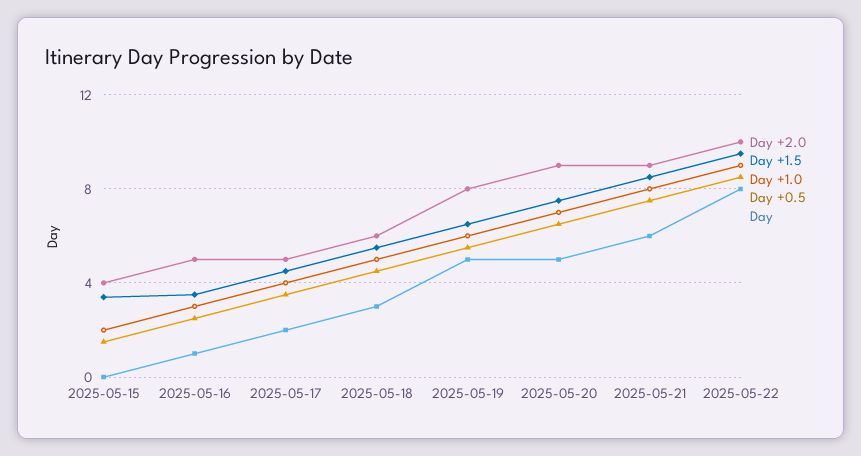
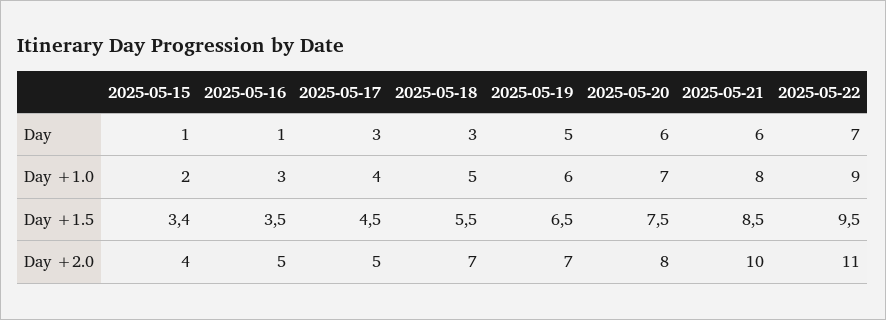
Day +0.5, 2025-05-15: 1.5 -> none
Day, 2025-05-15: 0 -> 1
Day +0.5, 2025-05-16: 2.5 -> none
Day +0.5, 2025-05-17: 3.5 -> none
Day, 2025-05-17: 2 -> 3
Day +2.0, 2025-05-18: 6 -> 7
Day +0.5, 2025-05-18: 4.5 -> none
Day +2.0, 2025-05-19: 8 -> 7
Day +0.5, 2025-05-19: 5.5 -> none
Day +2.0, 2025-05-20: 9 -> 8
Day +0.5, 2025-05-20: 6.5 -> none
Day, 2025-05-20: 5 -> 6
Day +2.0, 2025-05-21: 9 -> 10
Day +0.5, 2025-05-21: 7.5 -> none
Day +2.0, 2025-05-22: 10 -> 11
Day +0.5, 2025-05-22: 8.5 -> none
Day, 2025-05-22: 8 -> 7

